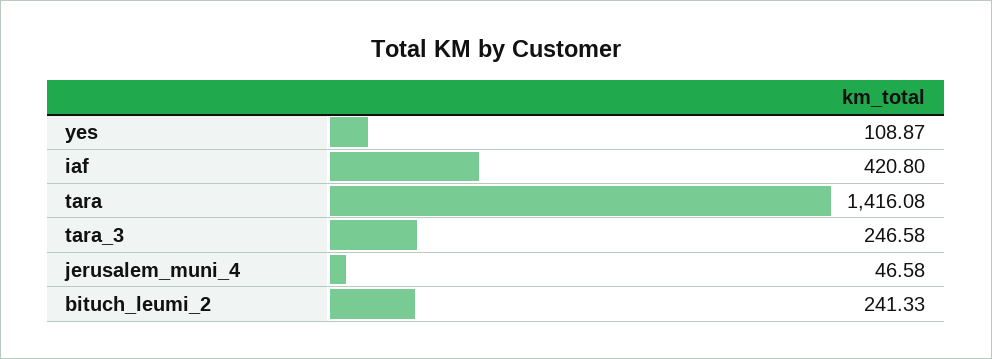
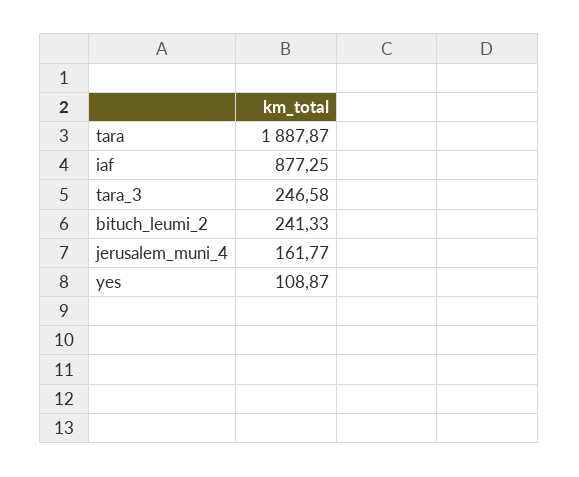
iaf: 420.8 -> 877.25
tara: 1416.08 -> 1887.87
jerusalem_muni_4: 46.58 -> 161.77

